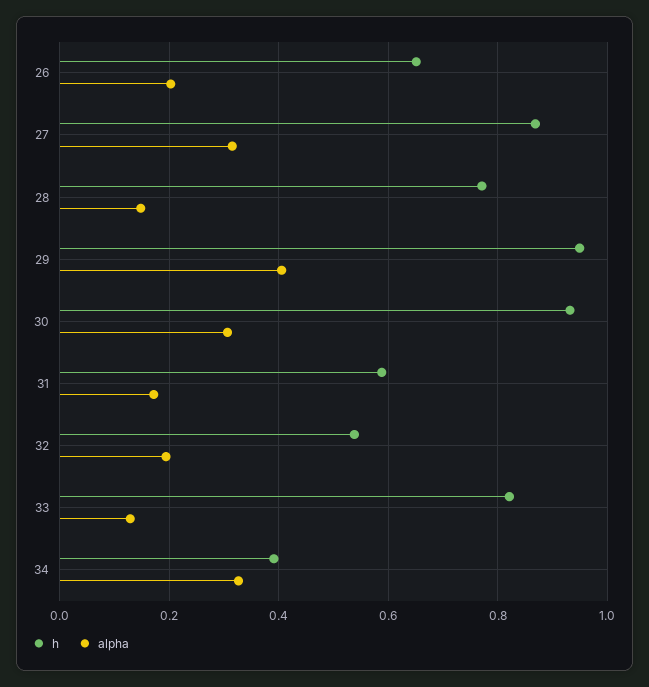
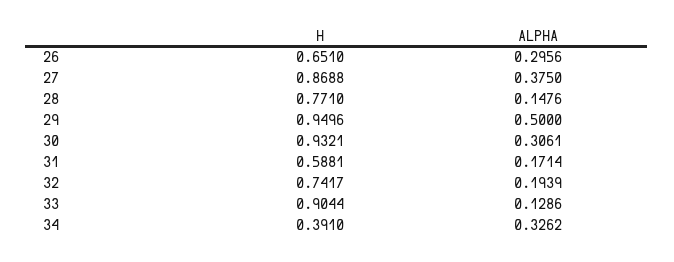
alpha, 26: 0.2 -> 0.2956
alpha, 27: 0.32 -> 0.375
alpha, 29: 0.4 -> 0.5
h, 32: 0.54 -> 0.7417
h, 33: 0.82 -> 0.9044

